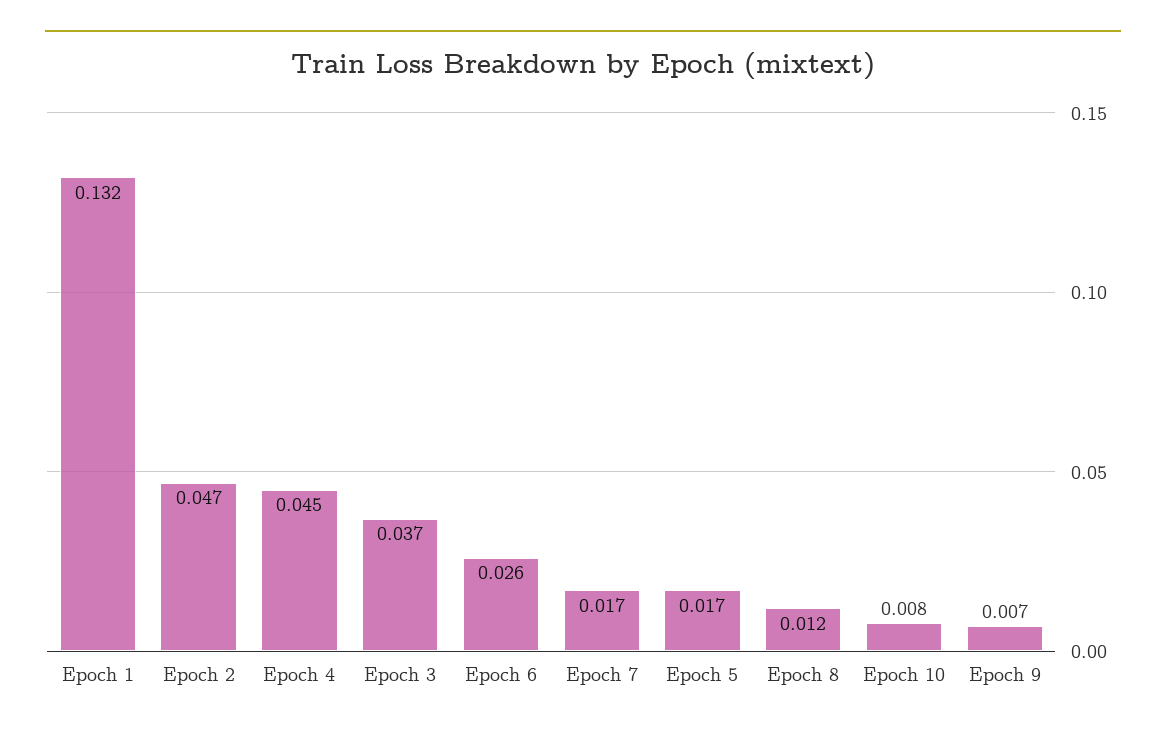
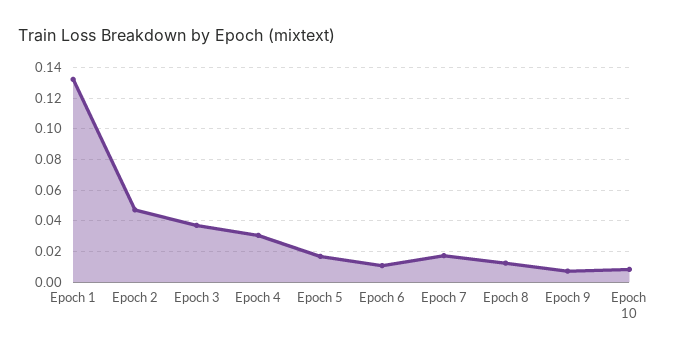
Epoch 4: 0.045 -> 0.03
Epoch 6: 0.026 -> 0.01

